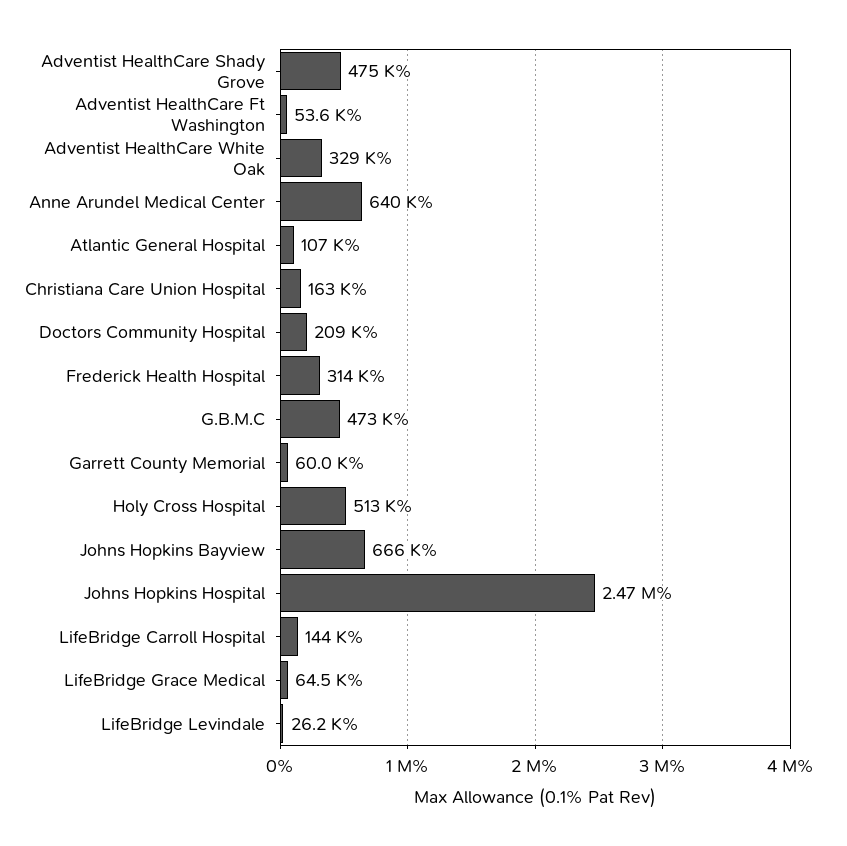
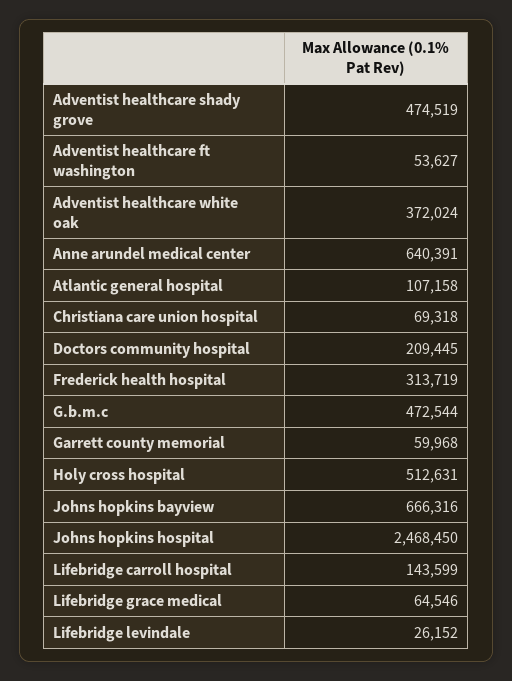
Adventist HealthCare White Oak: 329000 -> 372024
Christiana Care Union Hospital: 163000 -> 69318

